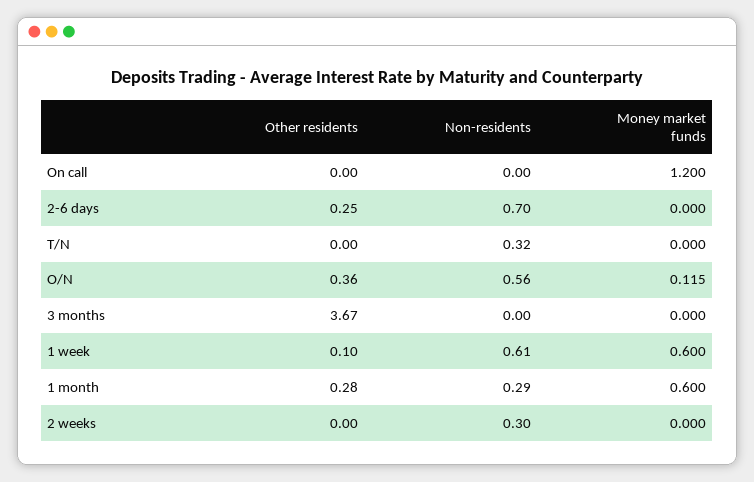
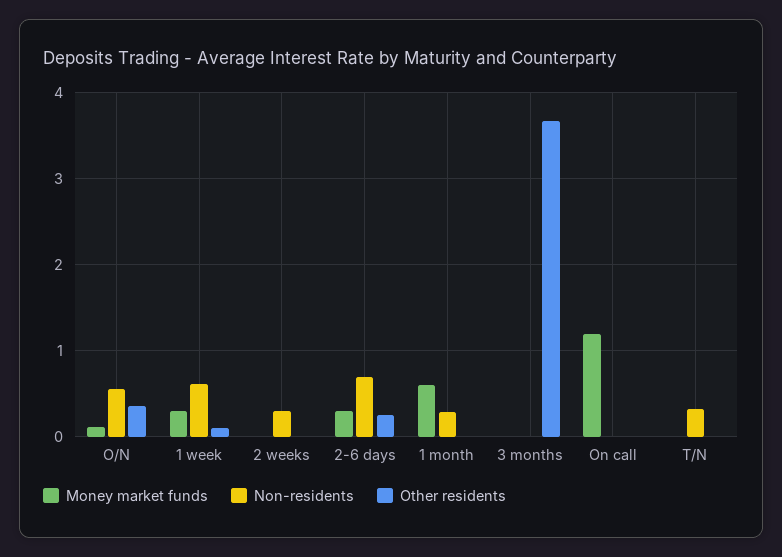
Money market funds, 2-6 days: 0 -> 0.3
Money market funds, 1 week: 0.6 -> 0.3
Other residents, 1 month: 0.28 -> 0

